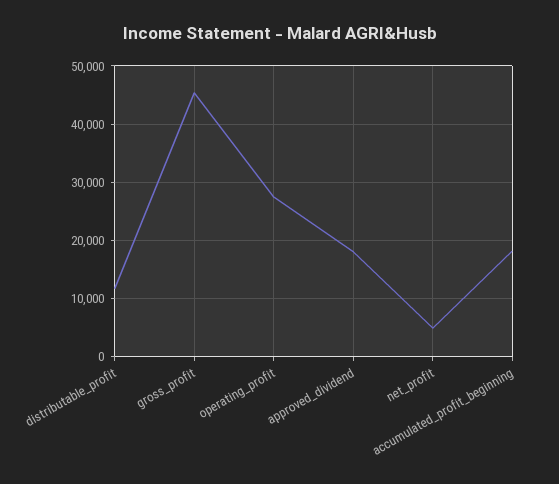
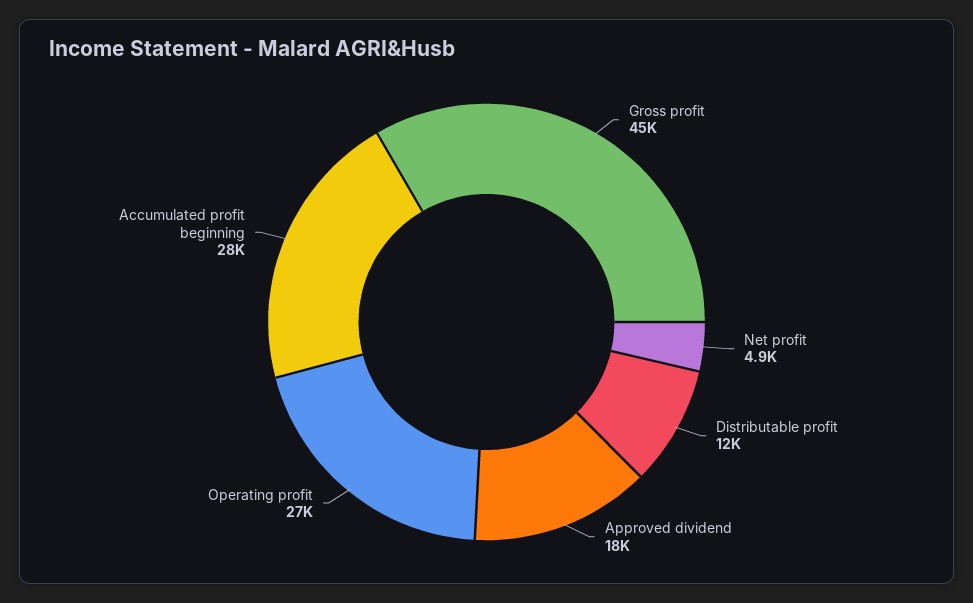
accumulated_profit_beginning: 18000 -> 28000

